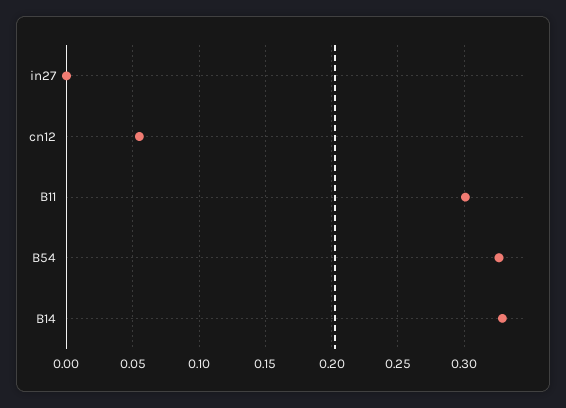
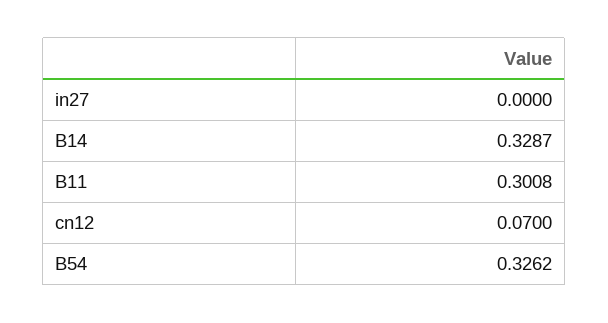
cn12: 0.055 -> 0.07

